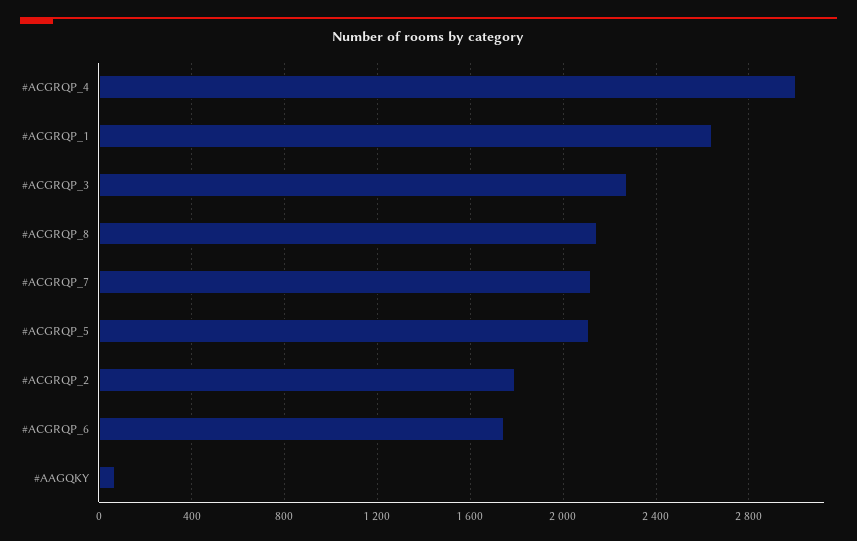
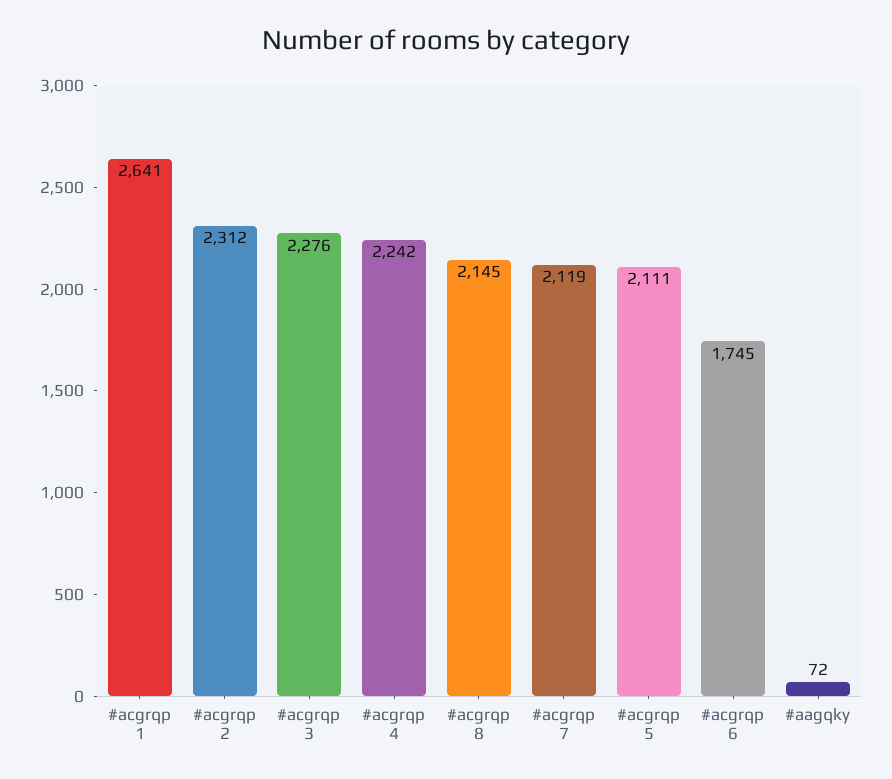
#ACGRQP_4: 3000 -> 2242
#ACGRQP_2: 1800 -> 2312

